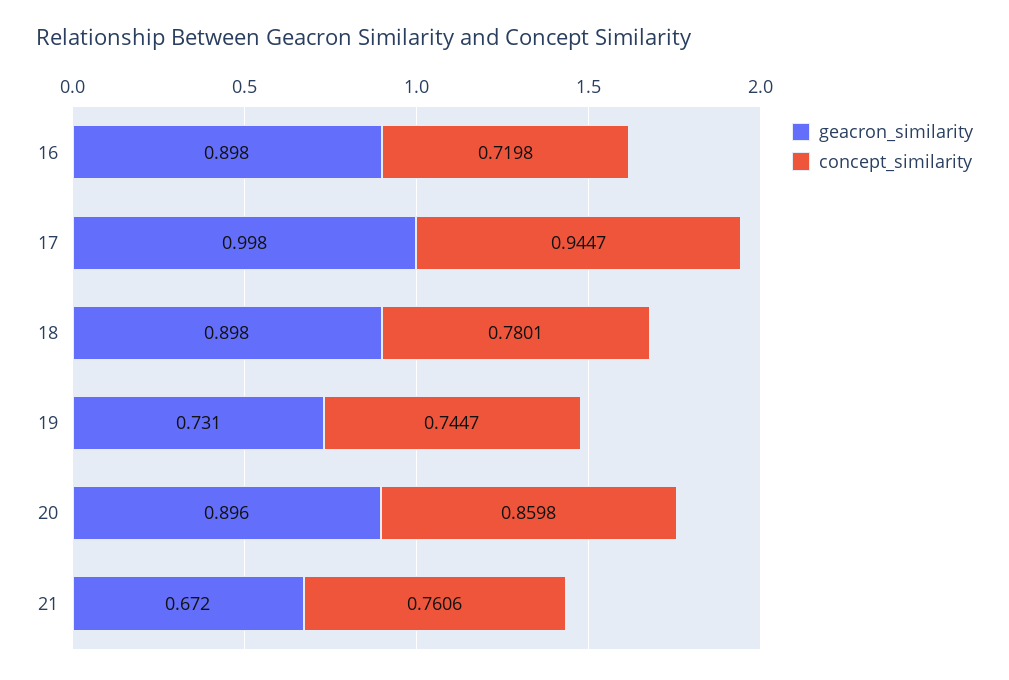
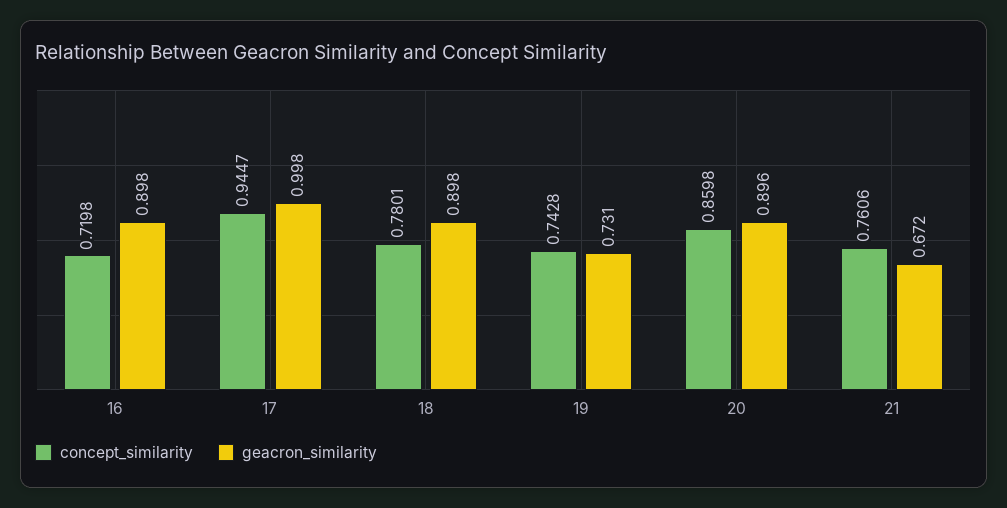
concept_similarity, 19: 0.7447 -> 0.7428

